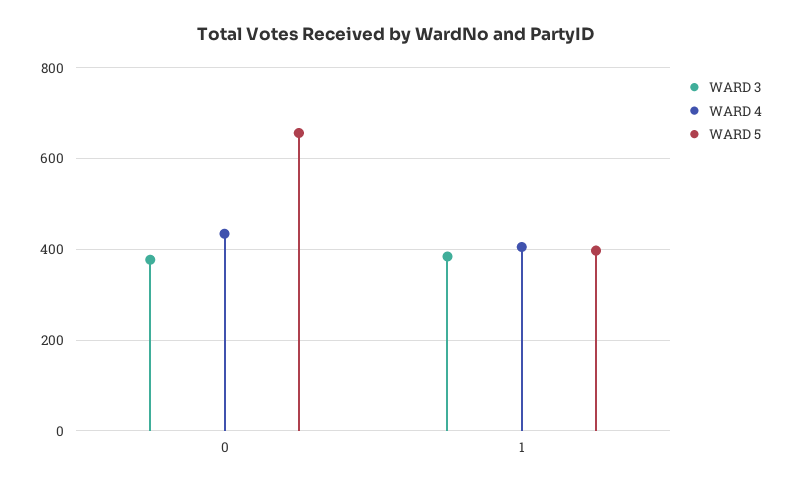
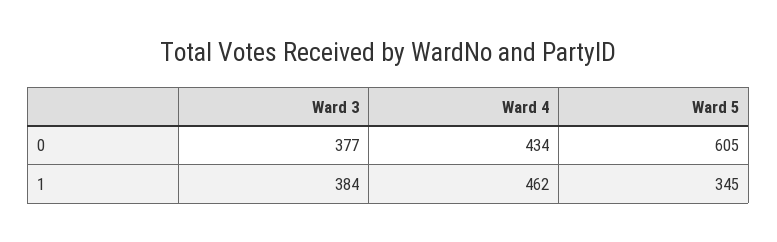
WARD 5, 0: 660 -> 605
WARD 4, 1: 400 -> 462
WARD 5, 1: 400 -> 345

